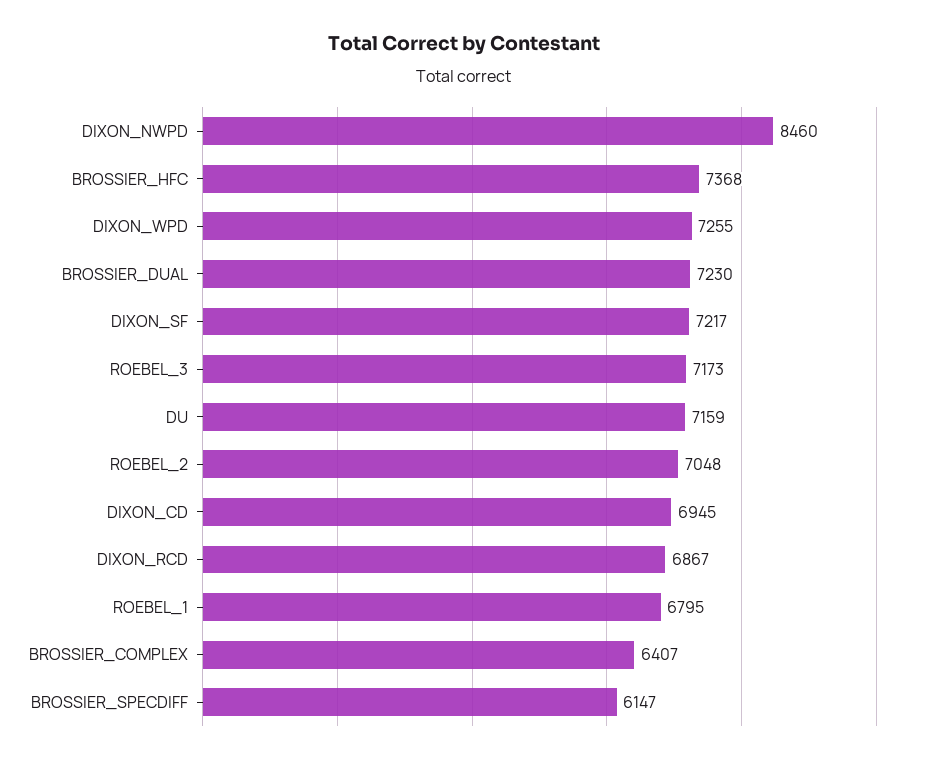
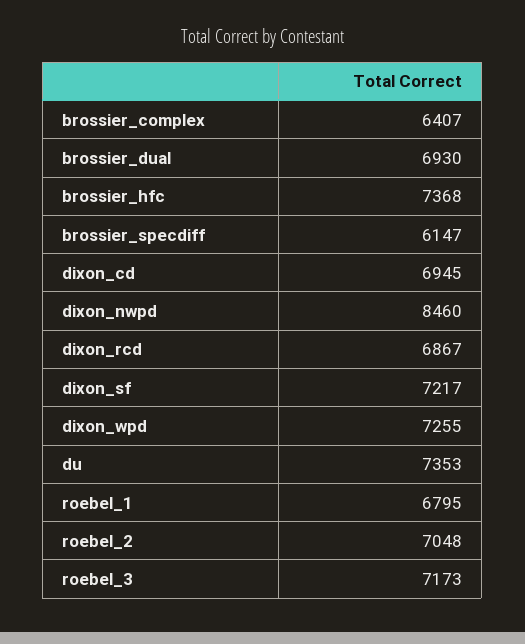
BROSSIER_DUAL: 7230 -> 6930
DU: 7159 -> 7353

